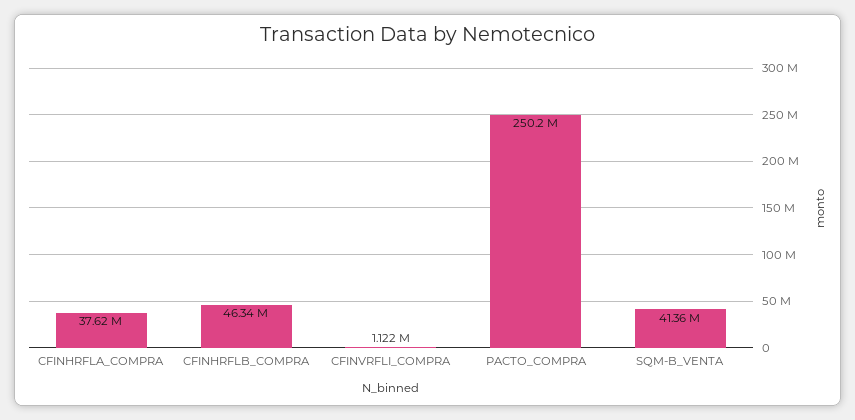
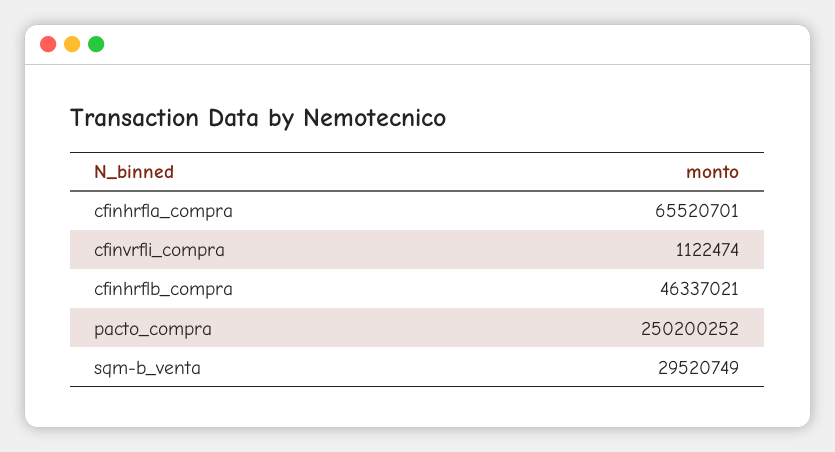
CFINHRFLA_COMPRA: 37620000 -> 65520701
SQM-B_VENTA: 41360000 -> 29520749

